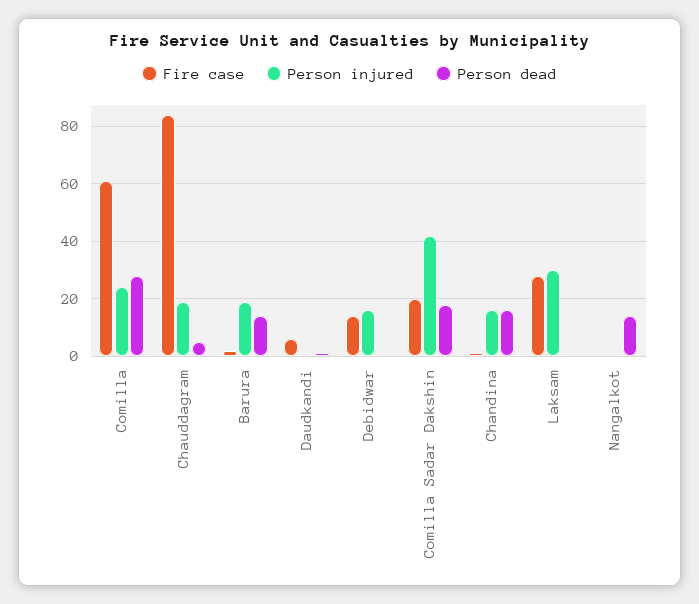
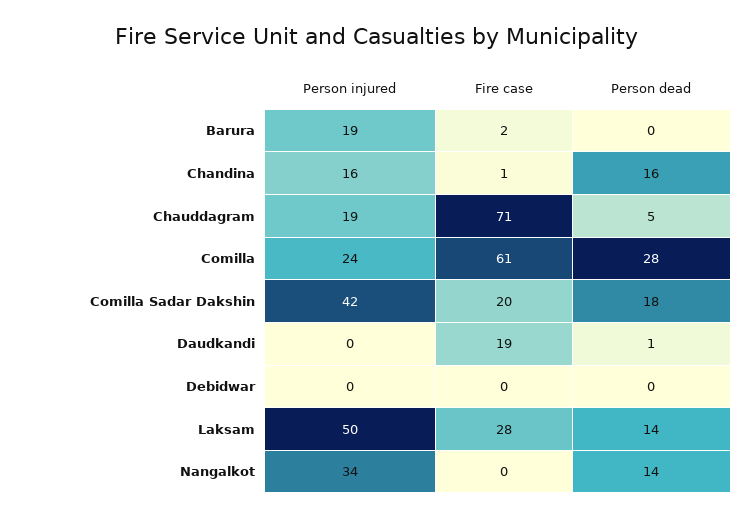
Fire case, Chauddagram: 85 -> 71
Person dead, Barura: 15 -> 0
Fire case, Daudkandi: 5 -> 19
Fire case, Debidwar: 15 -> 0
Person injured, Debidwar: 15 -> 0
Person injured, Laksam: 30 -> 50
Person dead, Laksam: 0 -> 14
Person injured, Nangalkot: 0 -> 34

